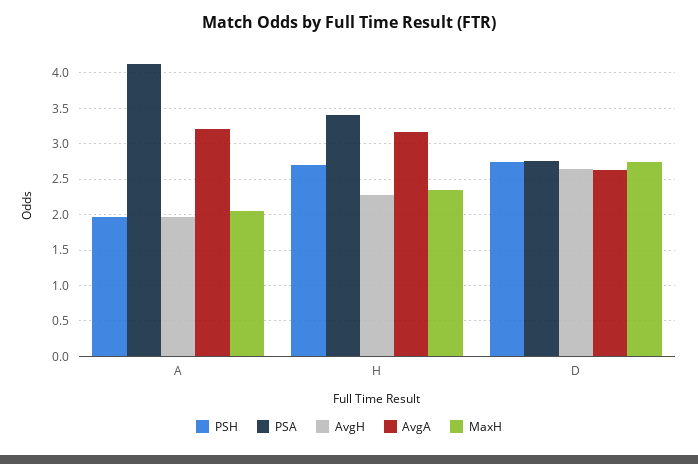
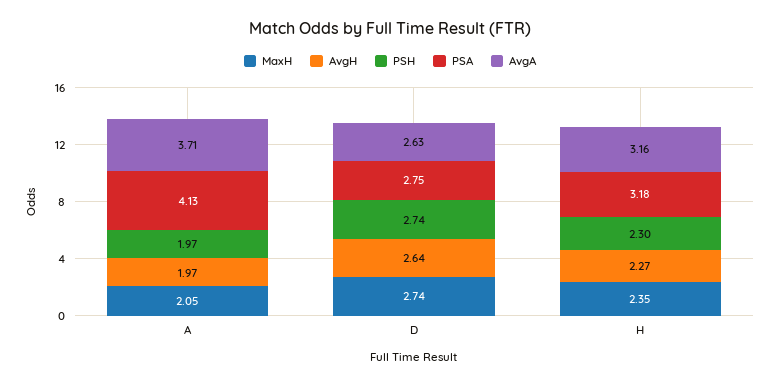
AvgA, A: 3.2 -> 3.71
PSH, H: 2.7 -> 2.3
PSA, H: 3.4 -> 3.18

